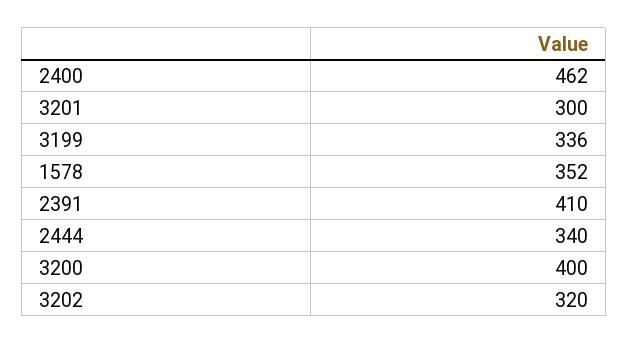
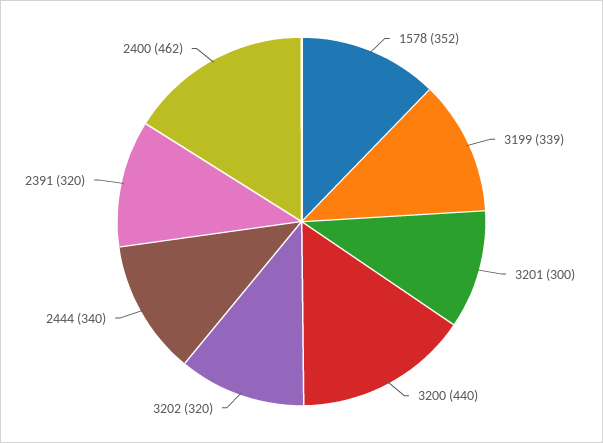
3199: 336 -> 339
2391: 410 -> 320
3200: 400 -> 440

